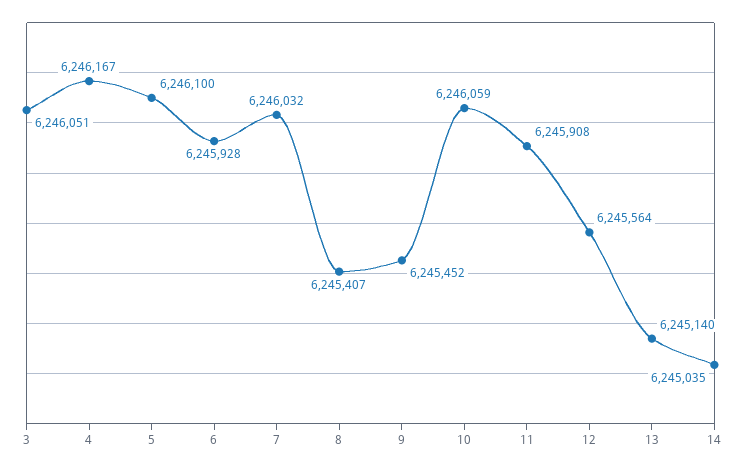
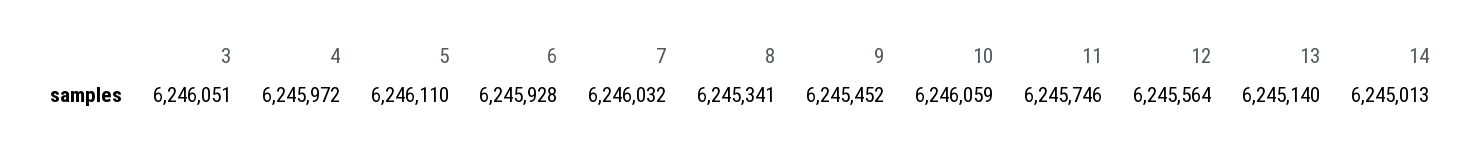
4: 6246167 -> 6245972
5: 6246100 -> 6246110
8: 6245407 -> 6245341
11: 6245908 -> 6245746
14: 6245035 -> 6245013

